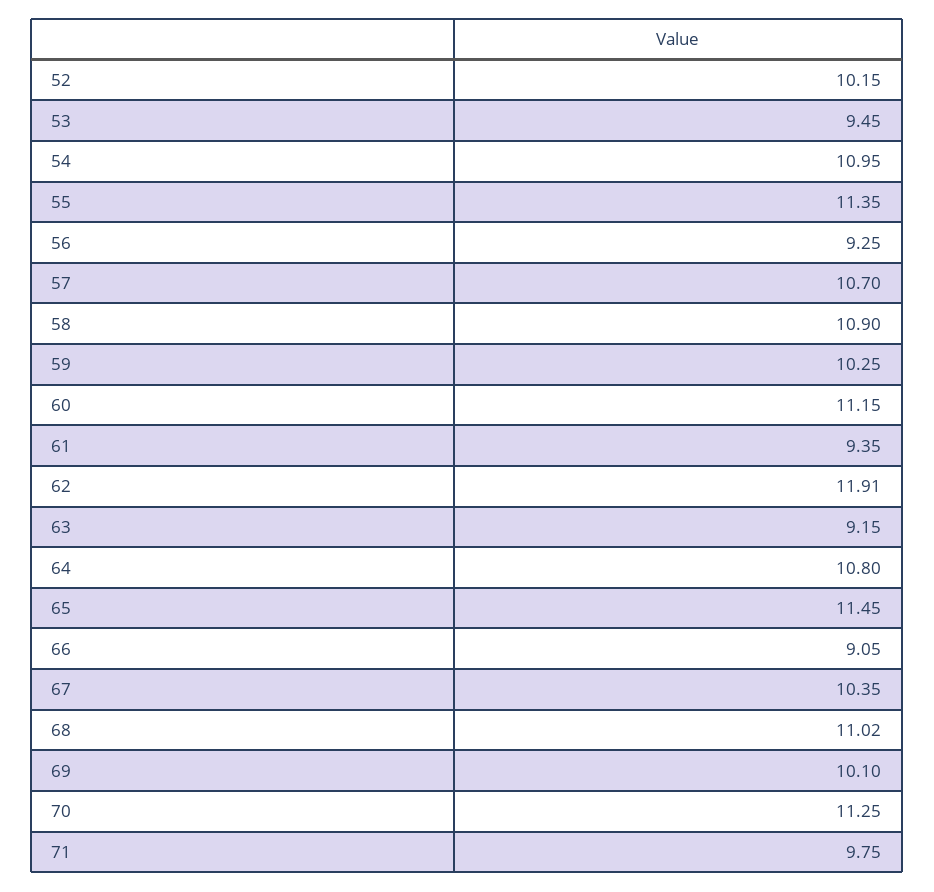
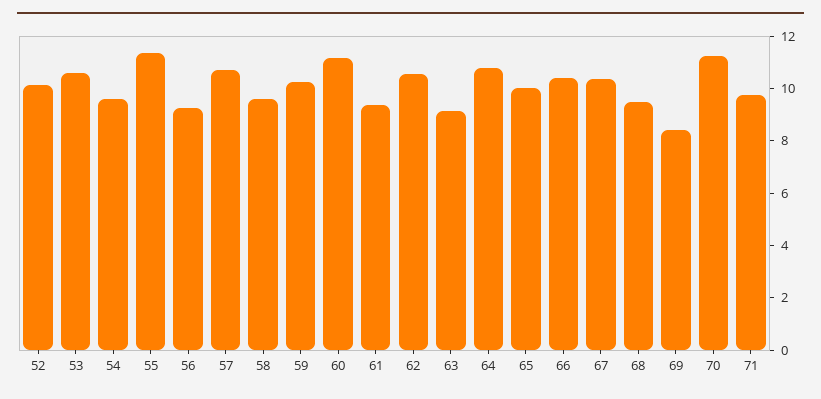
53: 9.45 -> 10.5
54: 10.95 -> 9.5
58: 10.9 -> 9.5
62: 11.91 -> 10.5
65: 11.45 -> 10
66: 9.05 -> 10.5
68: 11.02 -> 9.5
69: 10.1 -> 8.5

